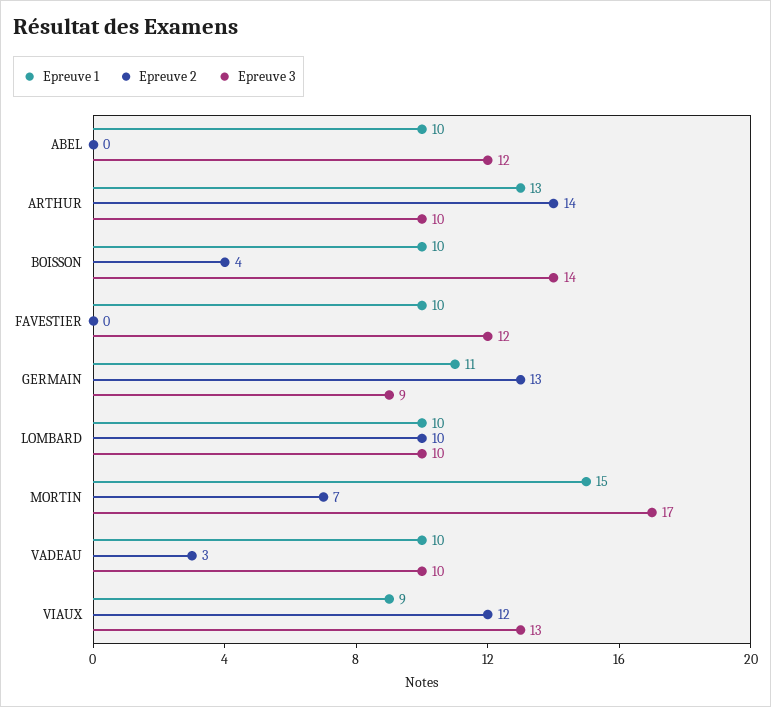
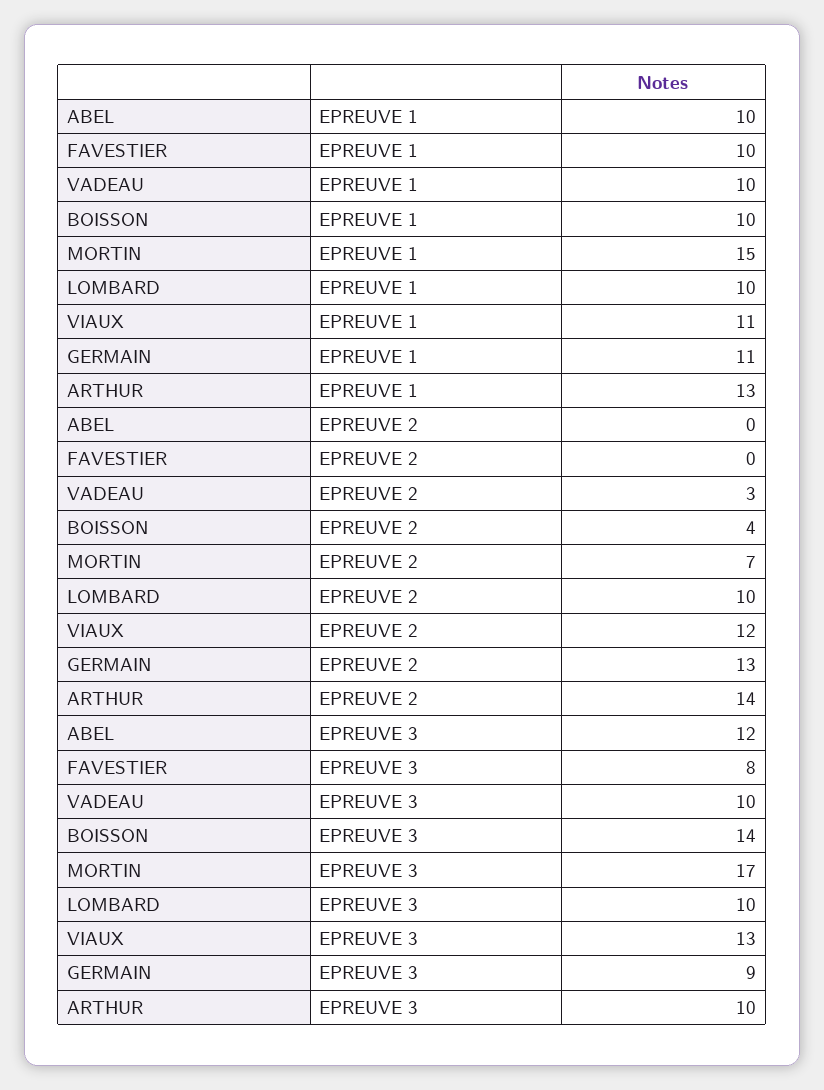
Epreuve 3, FAVESTIER: 12 -> 8
Epreuve 1, VIAUX: 9 -> 11

